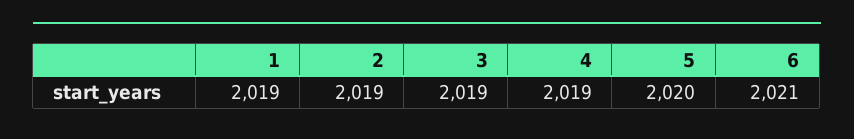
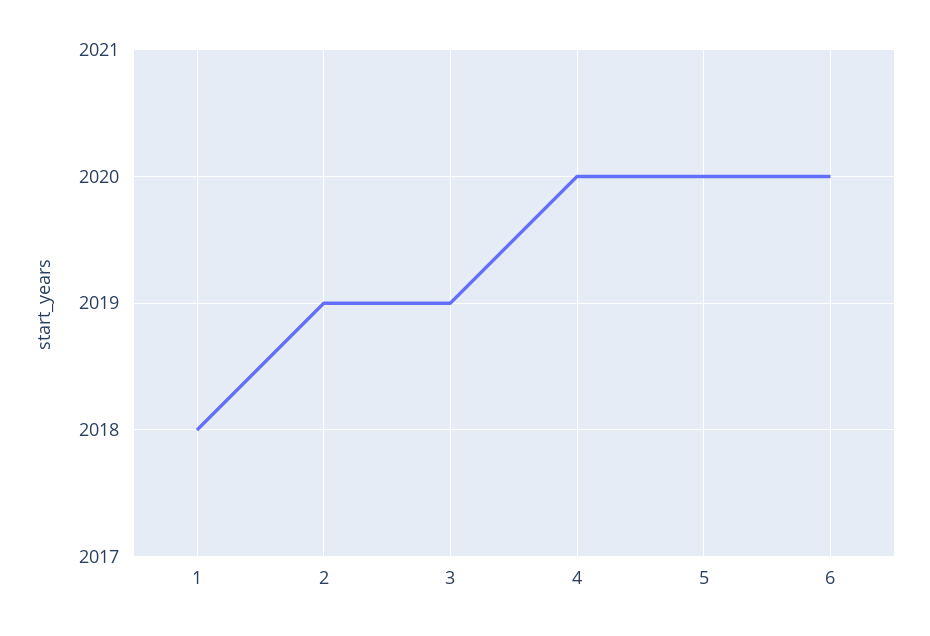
1: 2019 -> 2018
4: 2019 -> 2020
6: 2021 -> 2020

